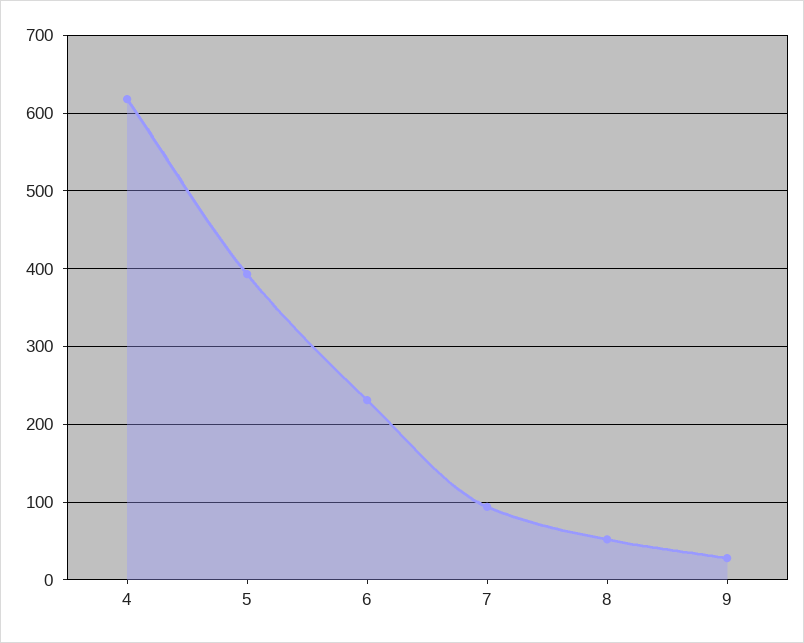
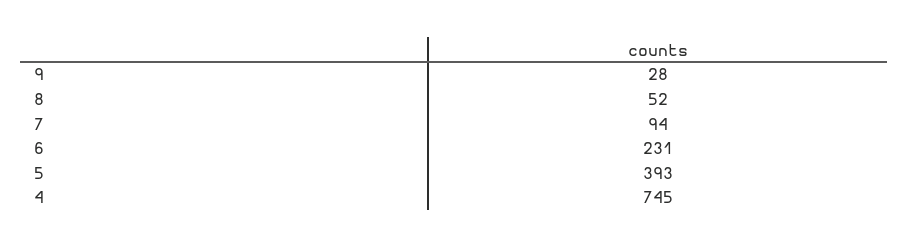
4: 620 -> 745

